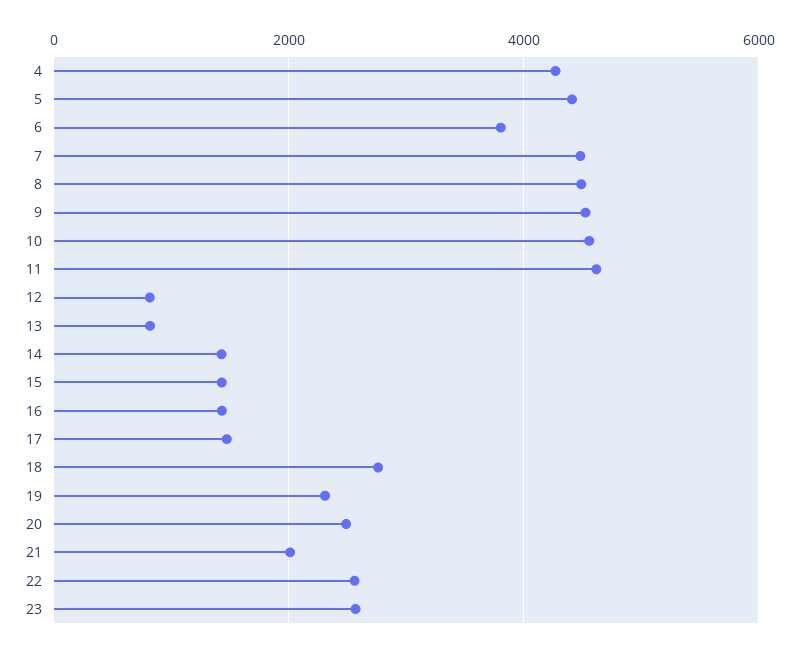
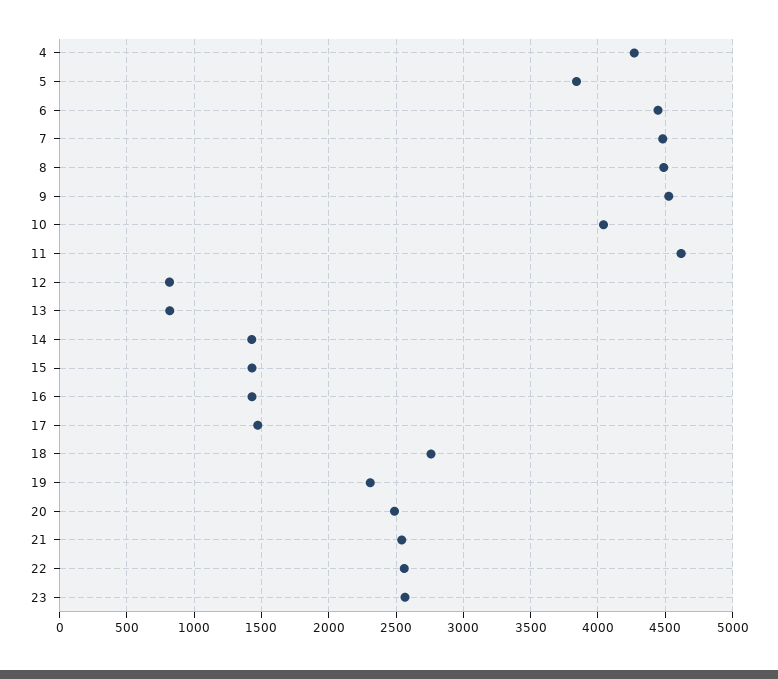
5: 4400 -> 3850
6: 3800 -> 4450
10: 4600 -> 4050
21: 2000 -> 2550

